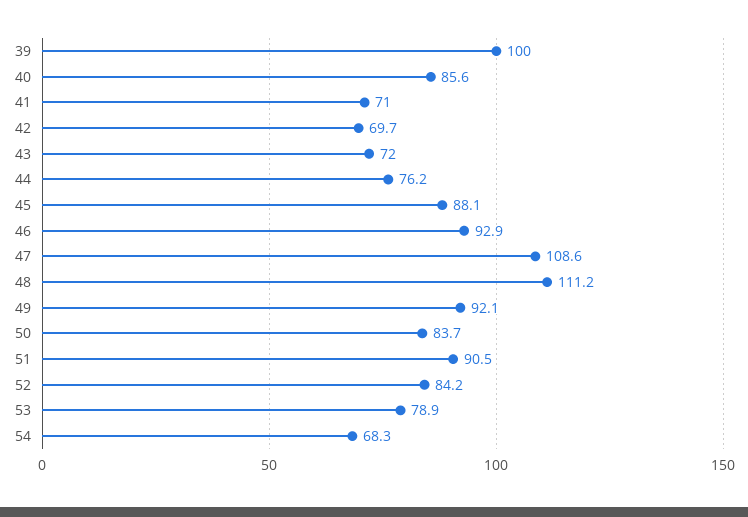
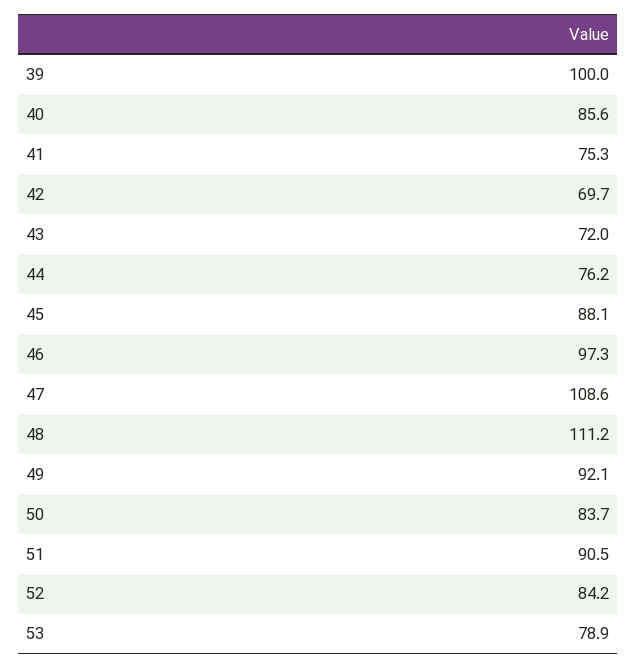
41: 71 -> 75.3
46: 92.9 -> 97.3
54: 68.3 -> none

